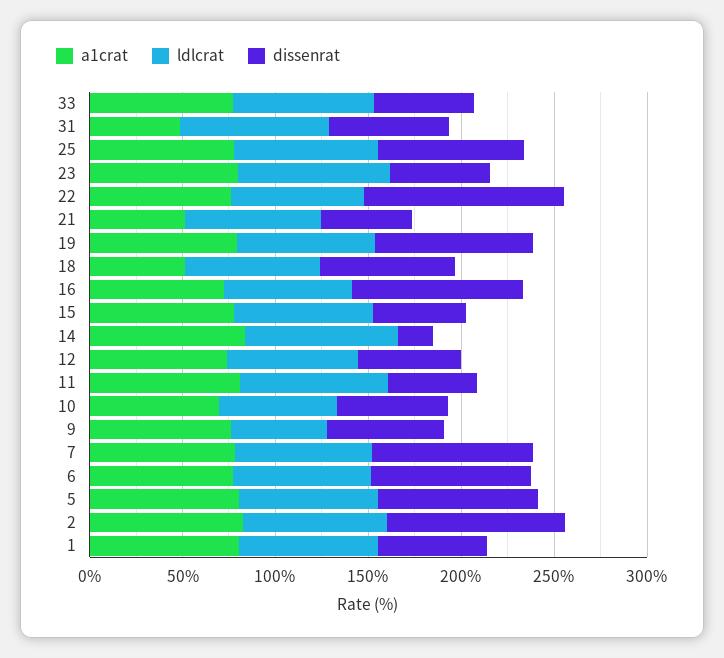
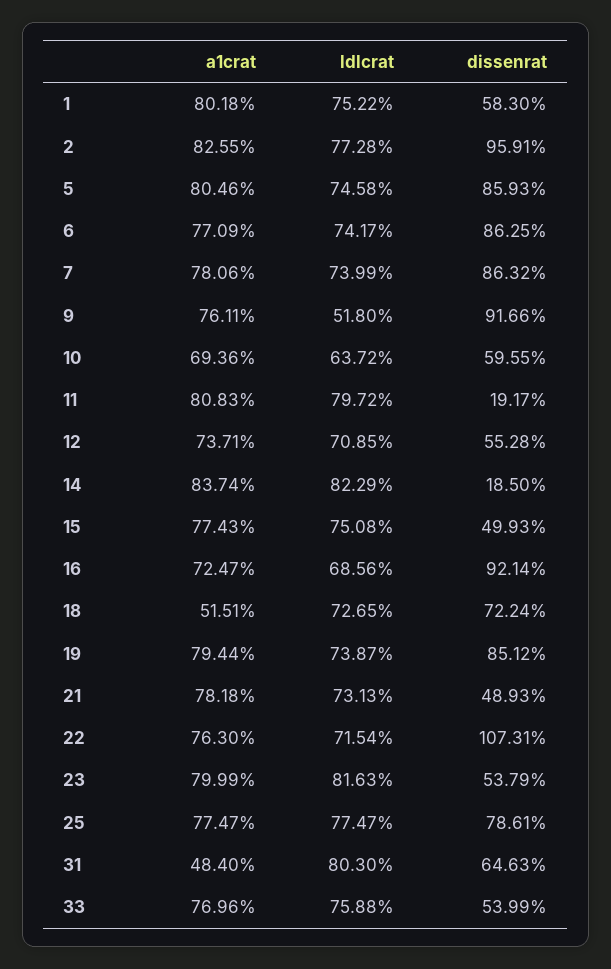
a1crat, 21: 50 -> 78.18
dissenrat, 11: 50 -> 19.17
dissenrat, 9: 60 -> 91.66

